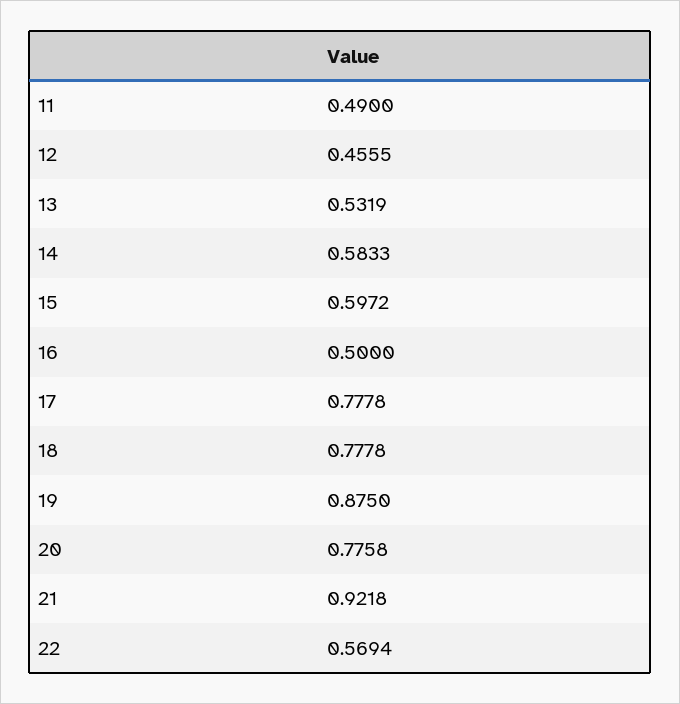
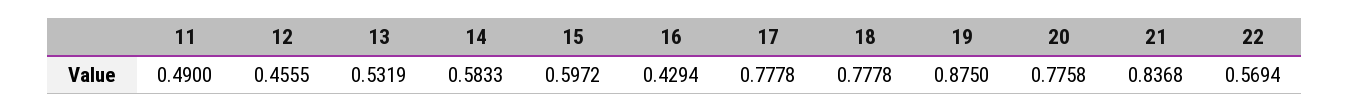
16: 0.5 -> 0.4294
21: 0.9218 -> 0.8368

